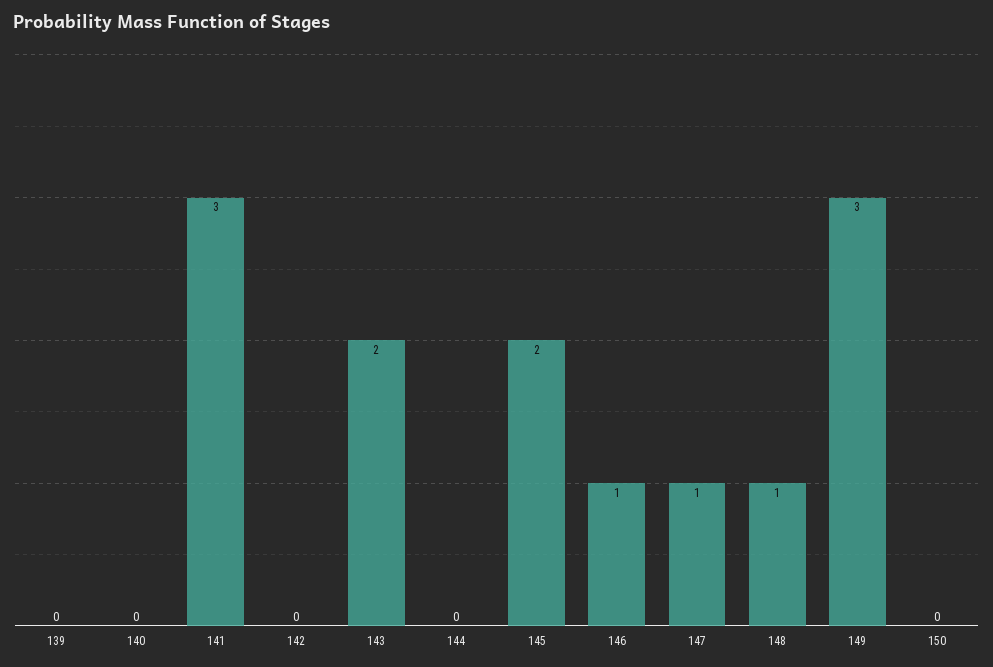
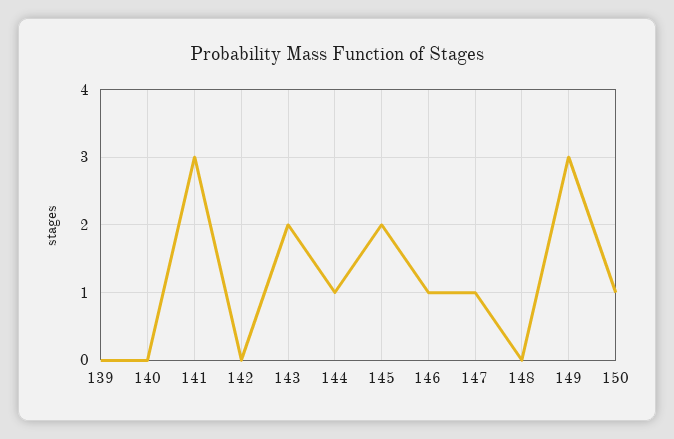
144: 0 -> 1
148: 1 -> 0
150: 0 -> 1

